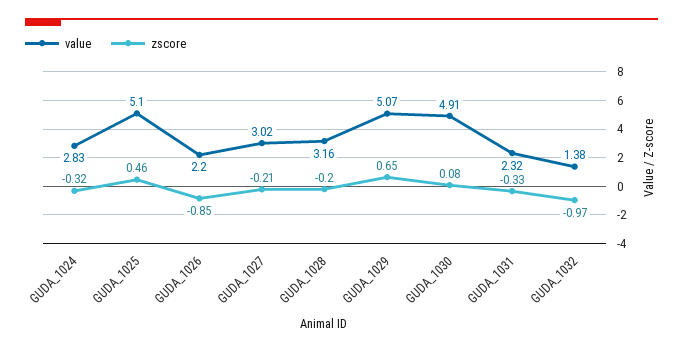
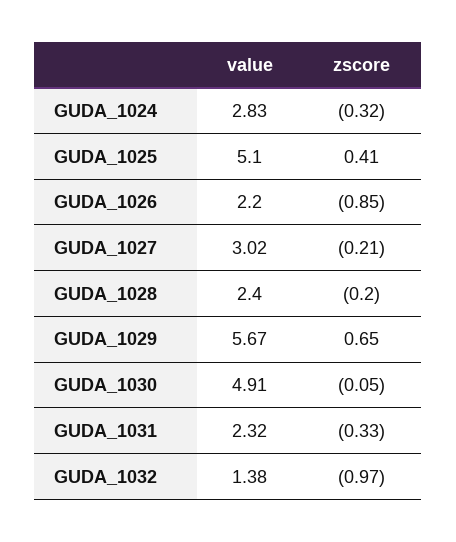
zscore, GUDA_1025: 0.46 -> 0.41
value, GUDA_1028: 3.16 -> 2.4
value, GUDA_1029: 5.07 -> 5.67
zscore, GUDA_1030: 0.08 -> -0.05

